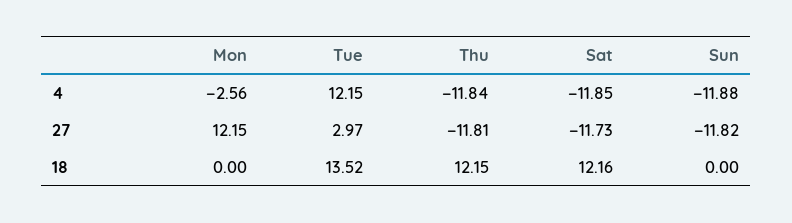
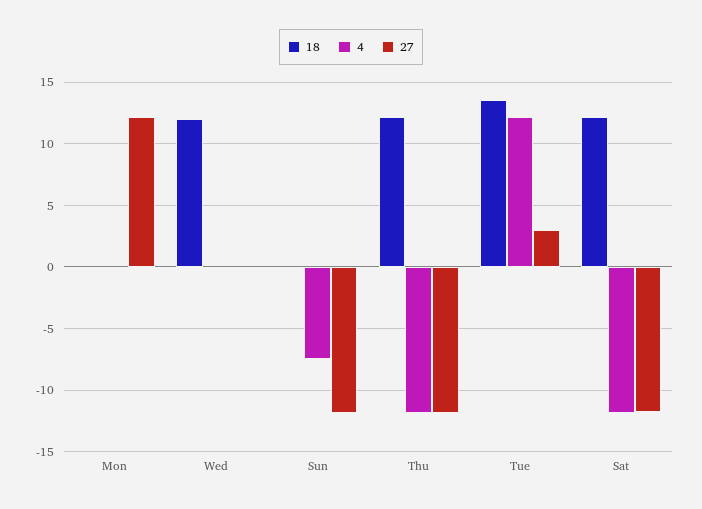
4, Mon: -2.56 -> 0
4, Sun: -11.88 -> -7.5
18, Wed: none -> 12
4, Wed: none -> 0
27, Wed: none -> 0

